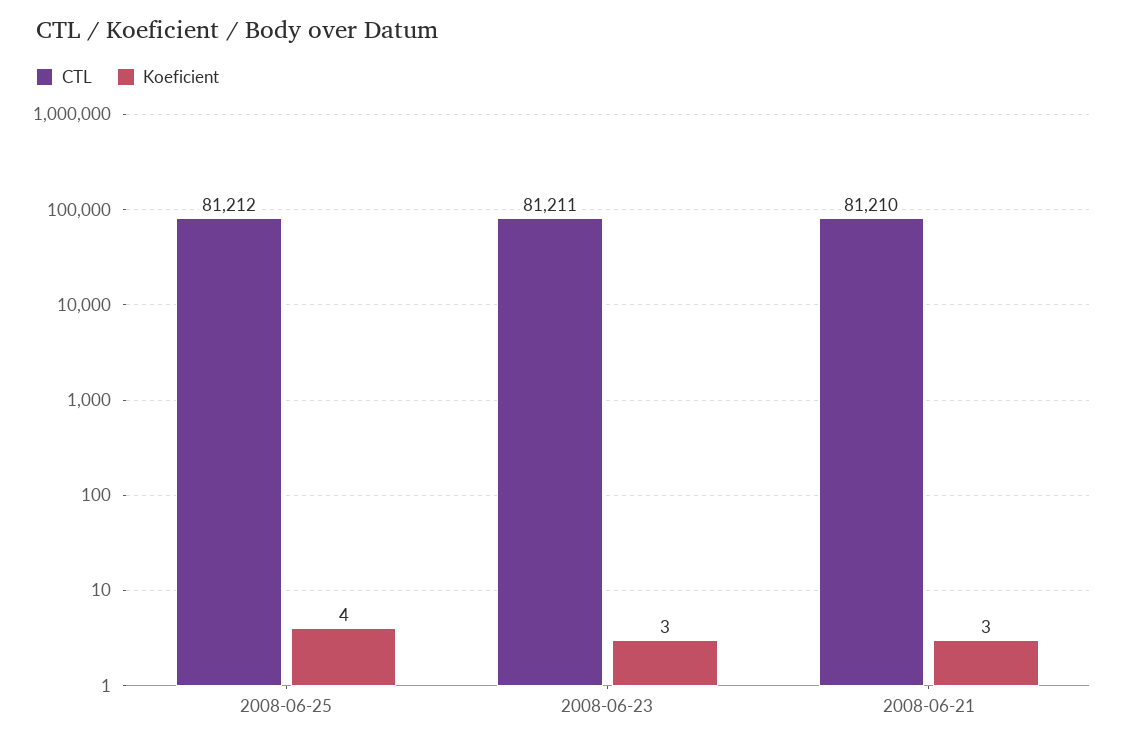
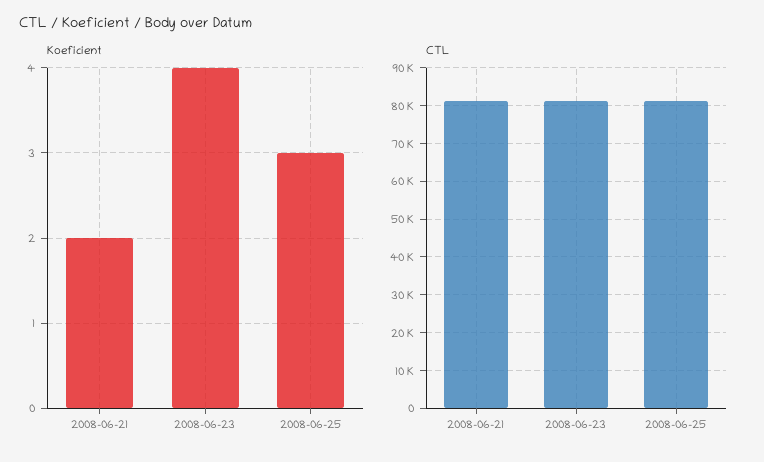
Koeficient, 2008-06-25: 4 -> 3
Koeficient, 2008-06-23: 3 -> 4
Koeficient, 2008-06-21: 3 -> 2

